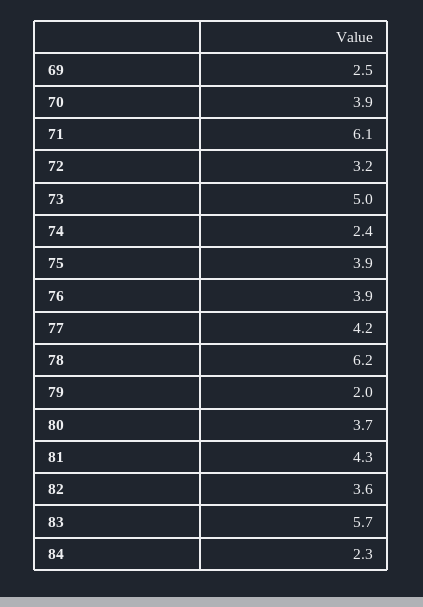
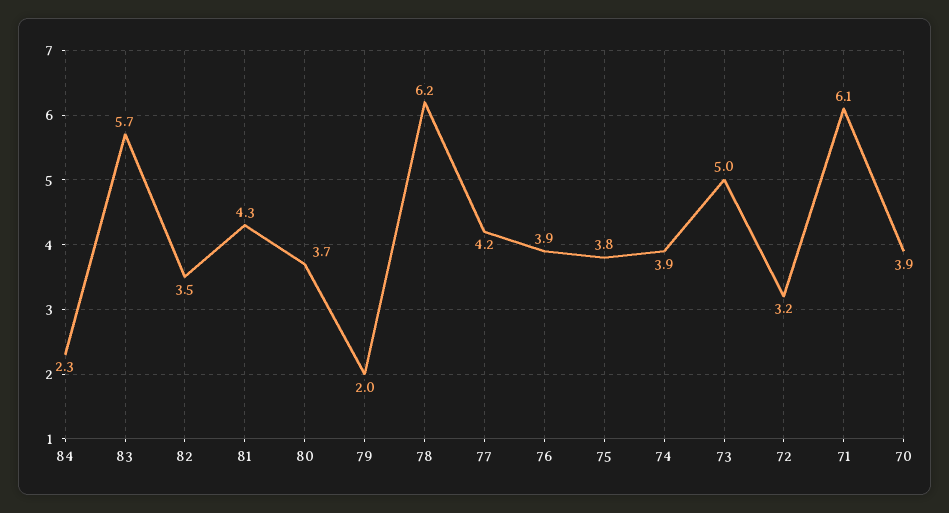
69: 2.5 -> none
74: 2.4 -> 3.9
75: 3.9 -> 3.8
82: 3.6 -> 3.5

